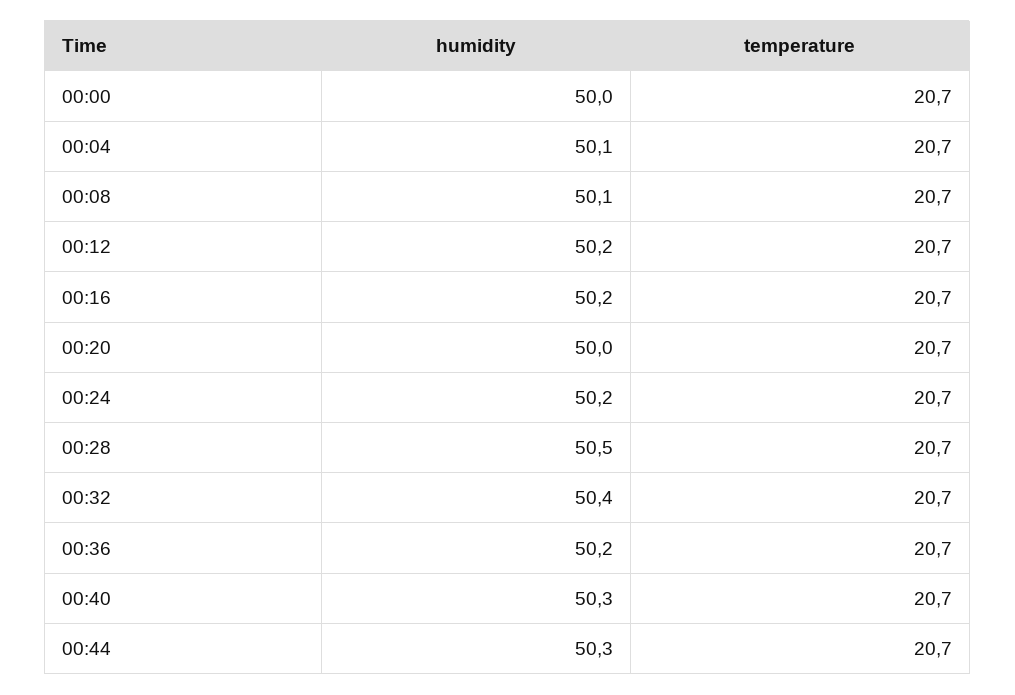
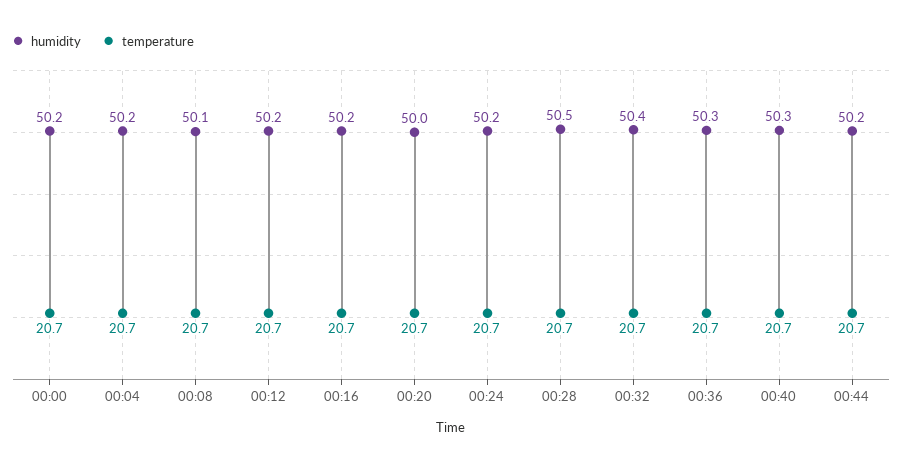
humidity, 00:00: 50 -> 50.2
humidity, 00:04: 50.1 -> 50.2
humidity, 00:36: 50.2 -> 50.3
humidity, 00:44: 50.3 -> 50.2

